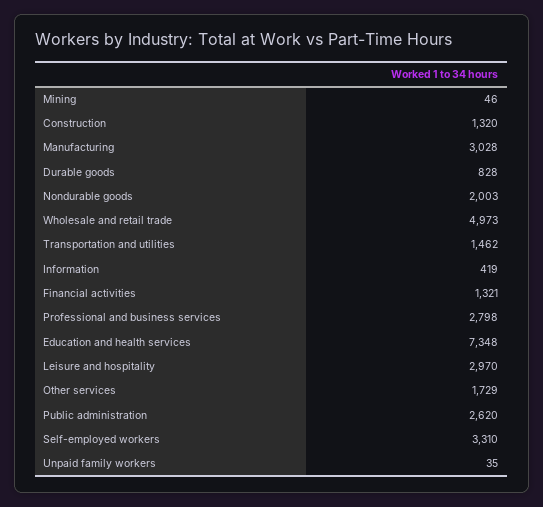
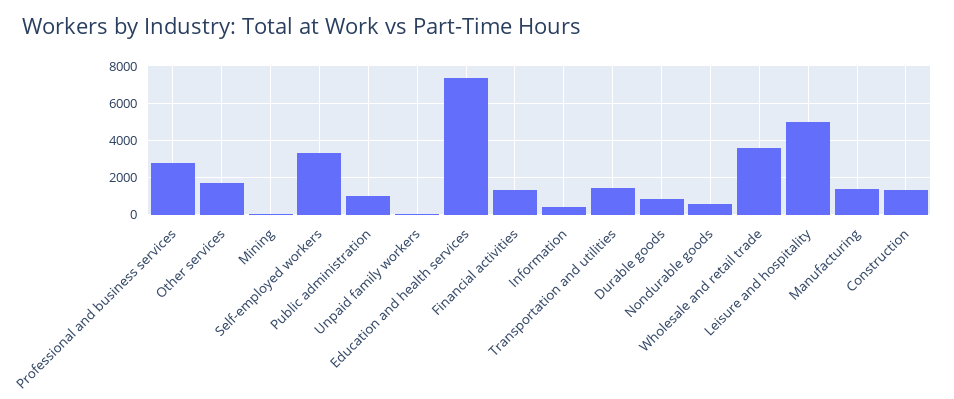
Manufacturing: 3028 -> 1500
Nondurable goods: 2003 -> 500
Wholesale and retail trade: 4973 -> 3500
Leisure and hospitality: 2970 -> 5000
Public administration: 2620 -> 1000

